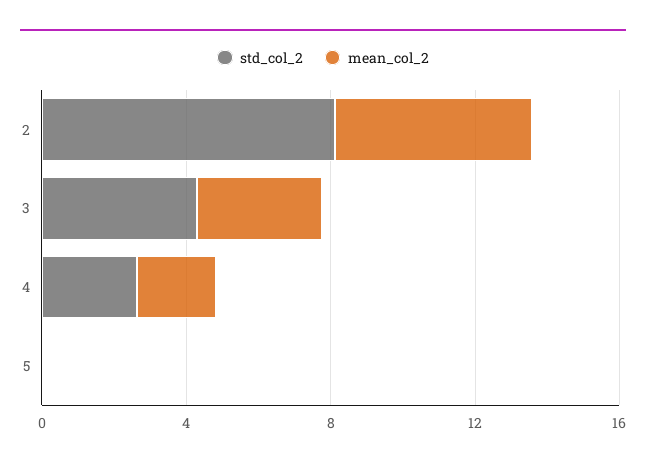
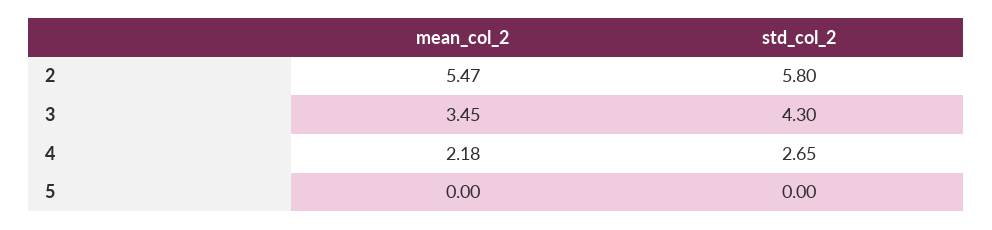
std_col_2, 2: 8 -> 5.8

